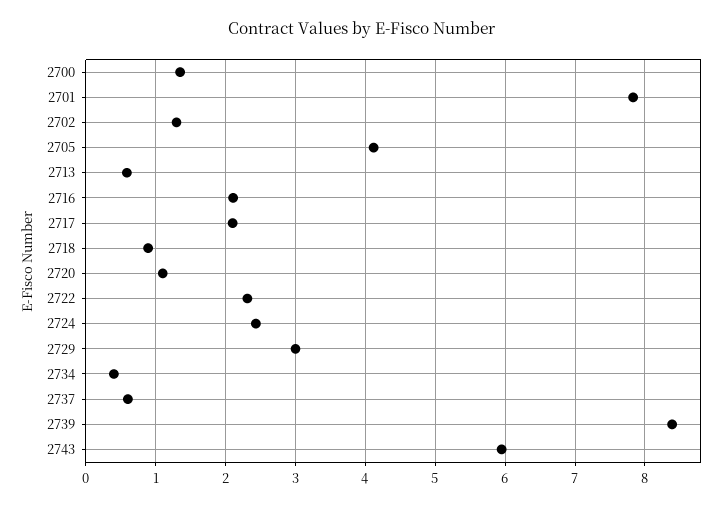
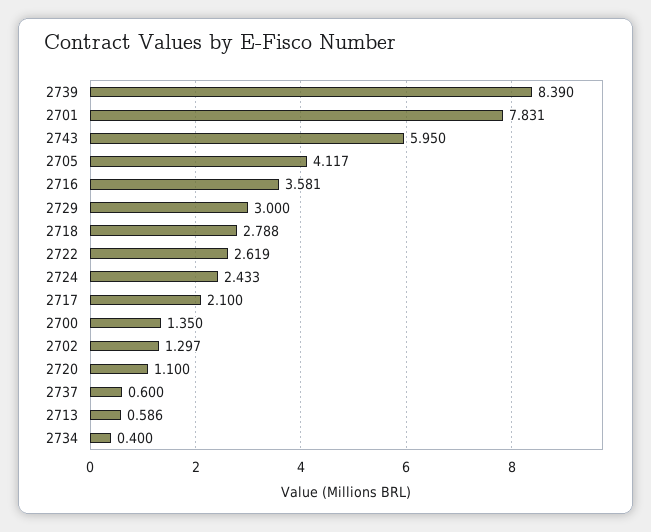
2716: 2.1 -> 3.581
2718: 0.9 -> 2.788
2722: 2.3 -> 2.619

